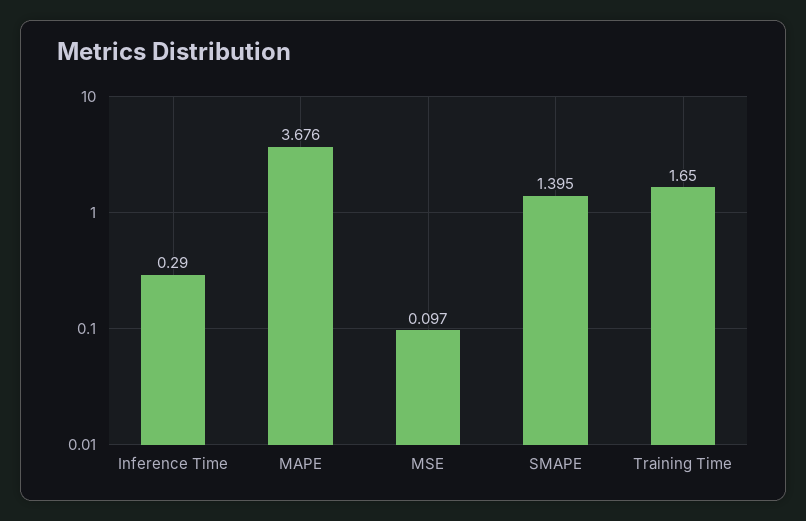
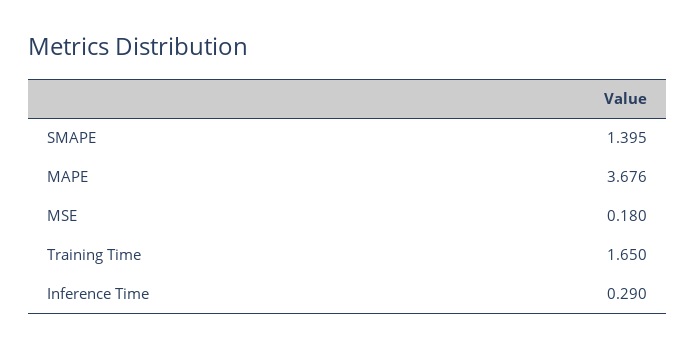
MSE: 0.097 -> 0.18

